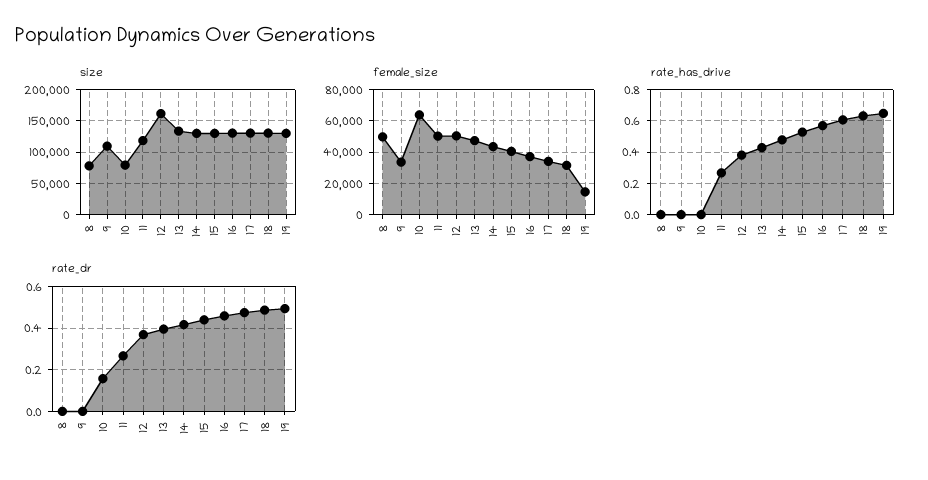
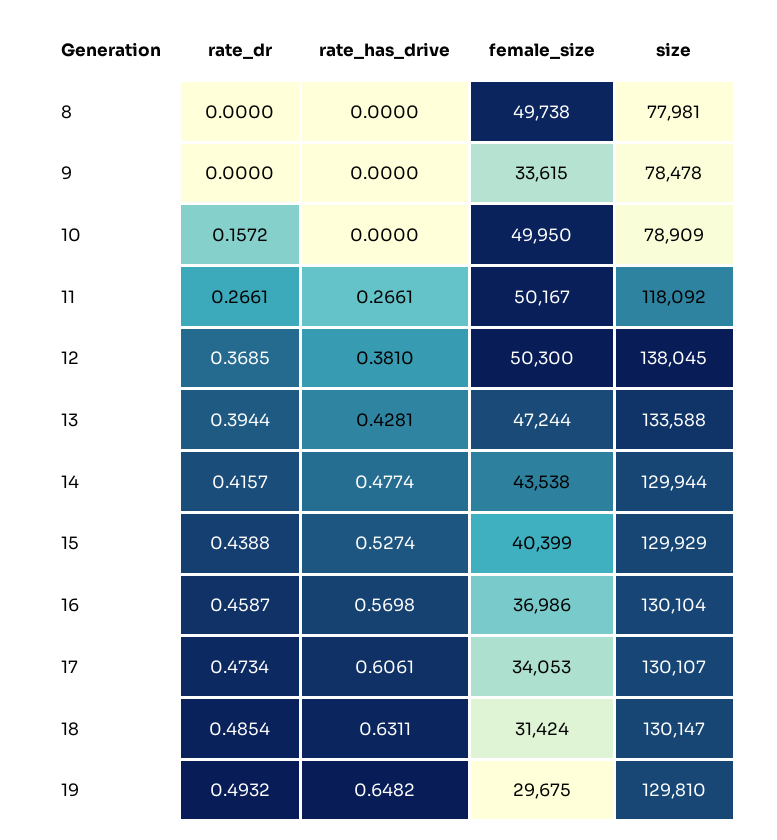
size, 9: 110000 -> 78478
size, 12: 160000 -> 138045
female_size, 10: 65000 -> 49950
female_size, 19: 15000 -> 29675

